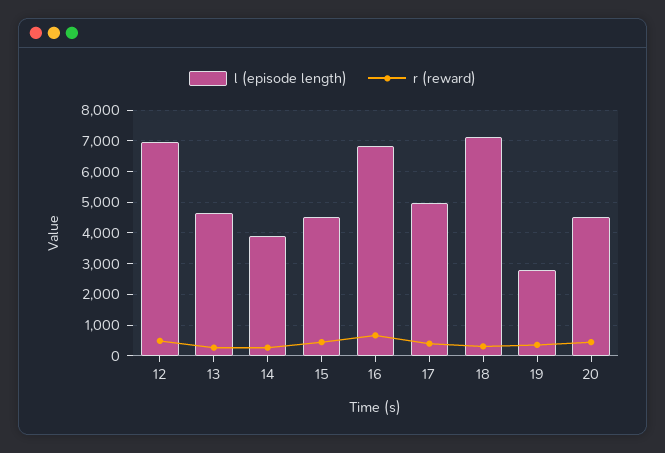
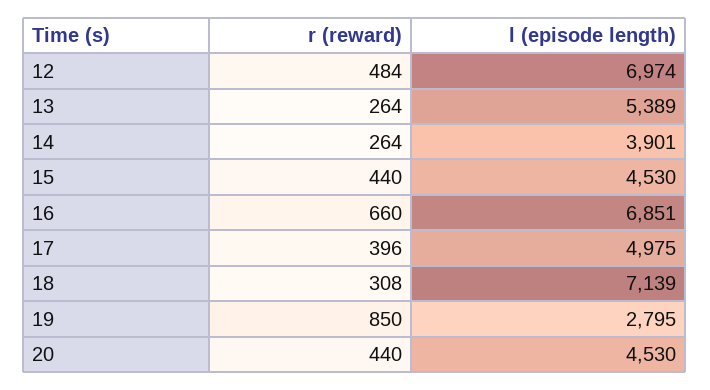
l (episode length), 13: 4600 -> 5389
r (reward), 19: 400 -> 850

